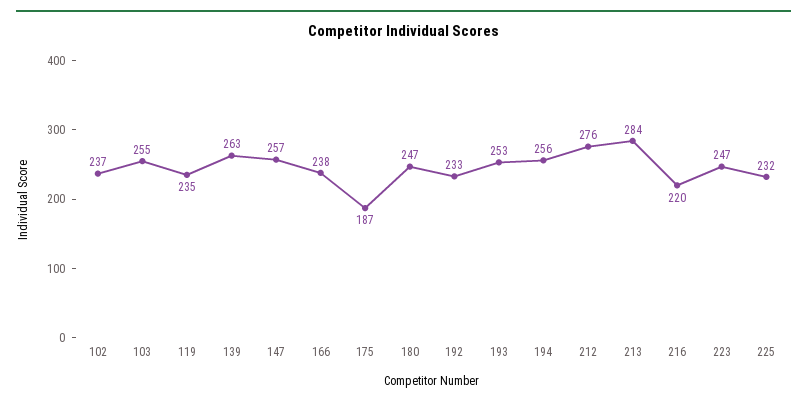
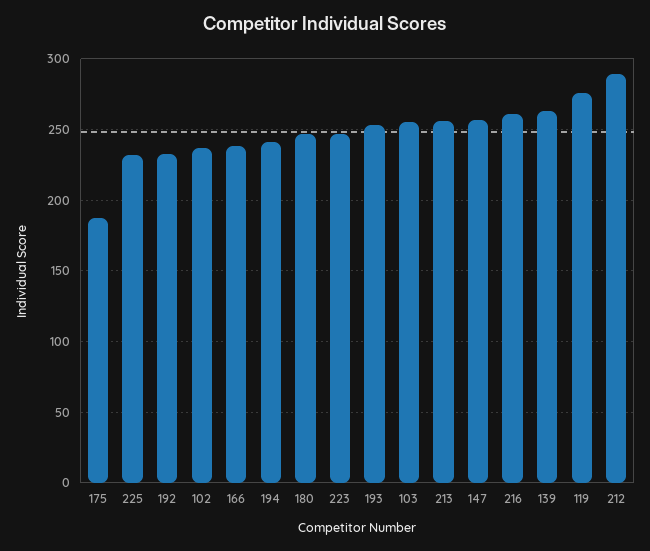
119: 235 -> 275
194: 256 -> 240
212: 276 -> 290
213: 284 -> 255
216: 220 -> 260

